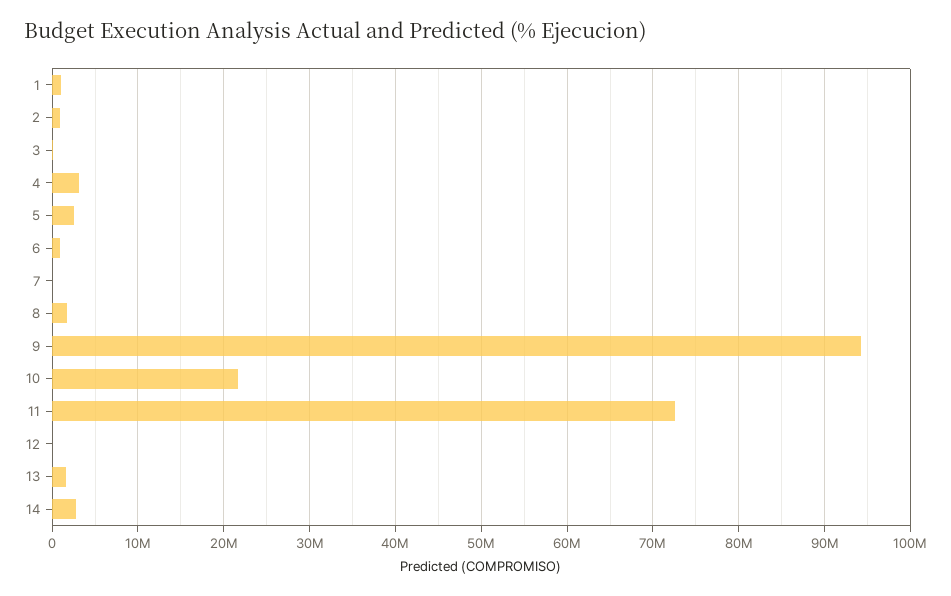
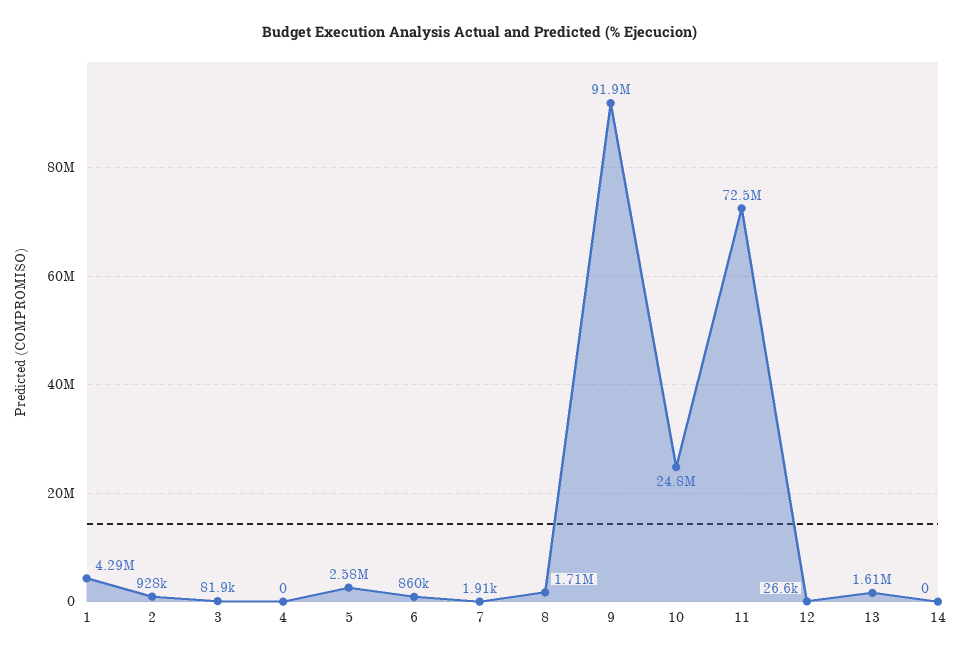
1: 1000000 -> 4290000
4: 3000000 -> 0
9: 94000000 -> 91900000
10: 22000000 -> 24800000
14: 3000000 -> 0

